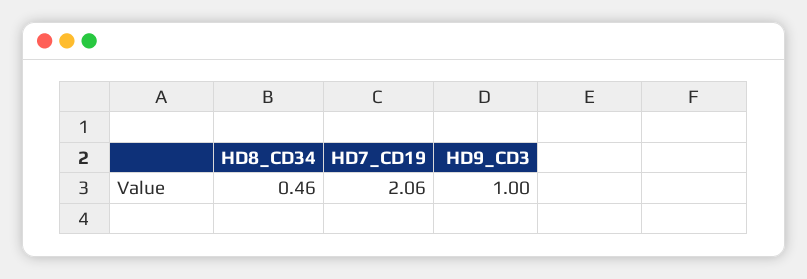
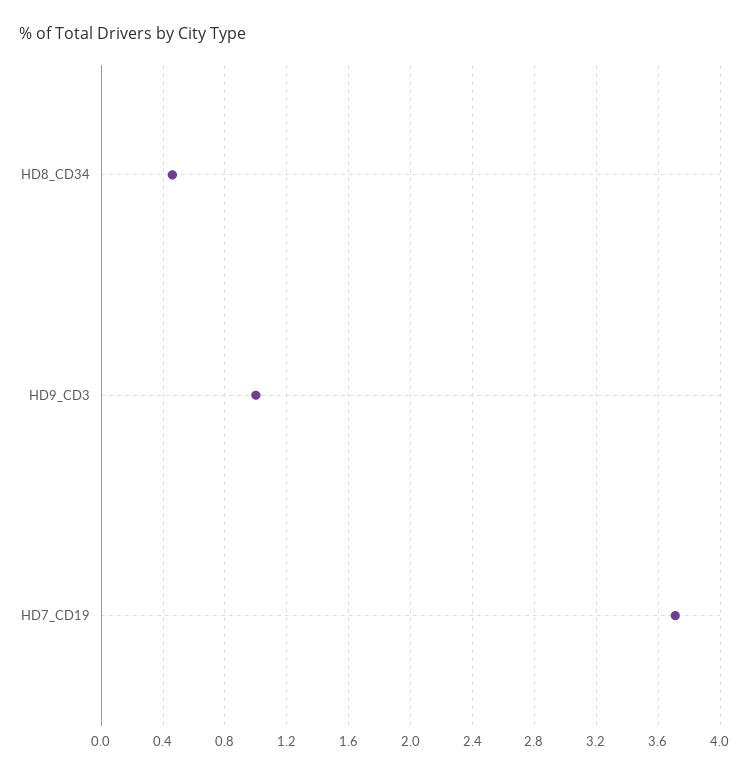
HD7_CD19: 2.06 -> 3.7

